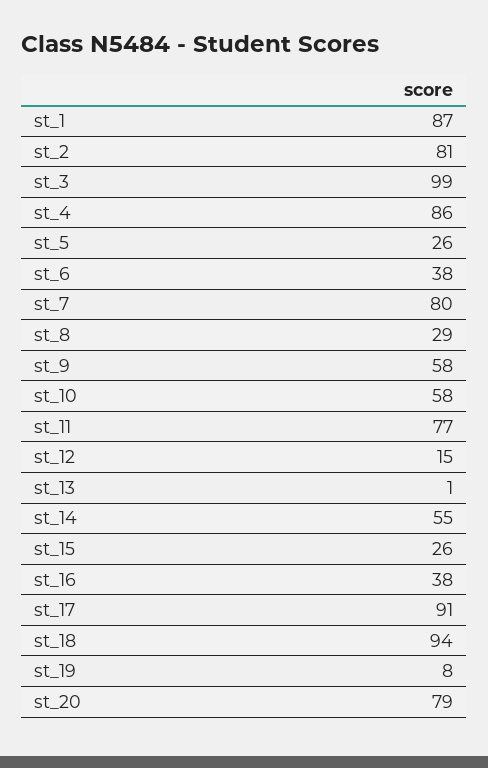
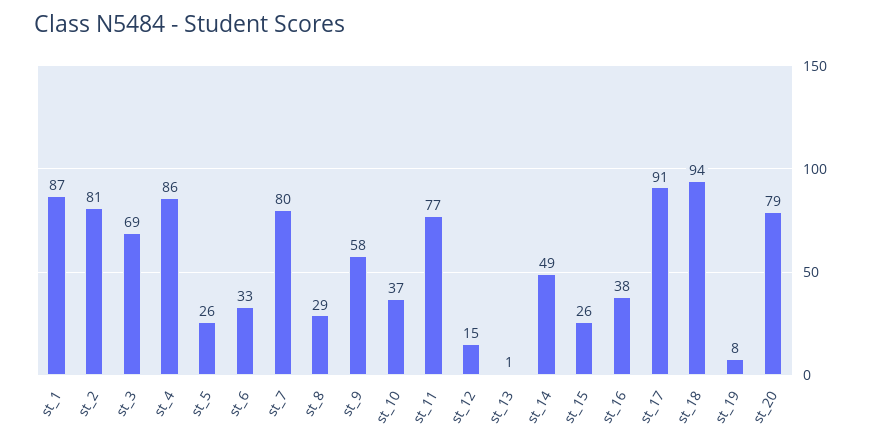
st_3: 99 -> 69
st_6: 38 -> 33
st_10: 58 -> 37
st_14: 55 -> 49

